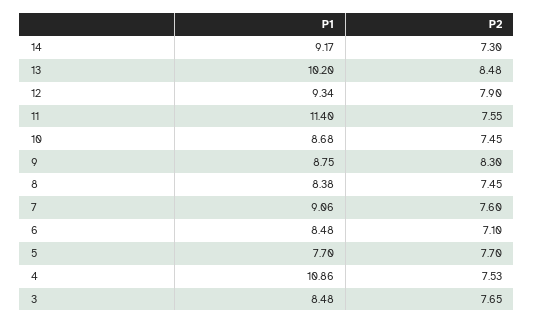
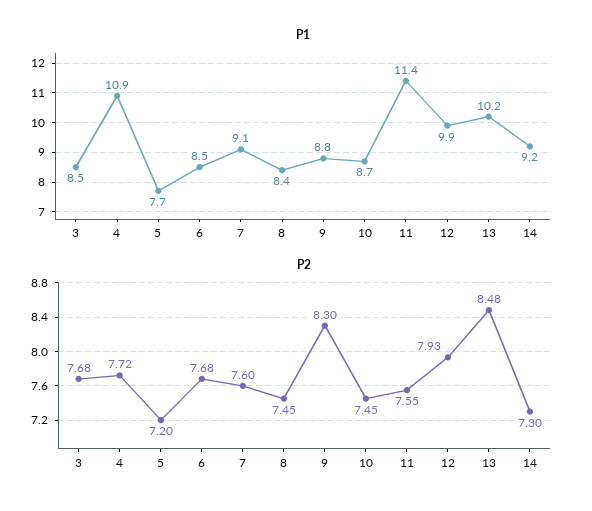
P1, 12: 9.34 -> 9.9
P2, 12: 7.9 -> 7.93
P2, 6: 7.1 -> 7.68
P2, 5: 7.7 -> 7.2
P2, 4: 7.53 -> 7.72
P2, 3: 7.65 -> 7.68

